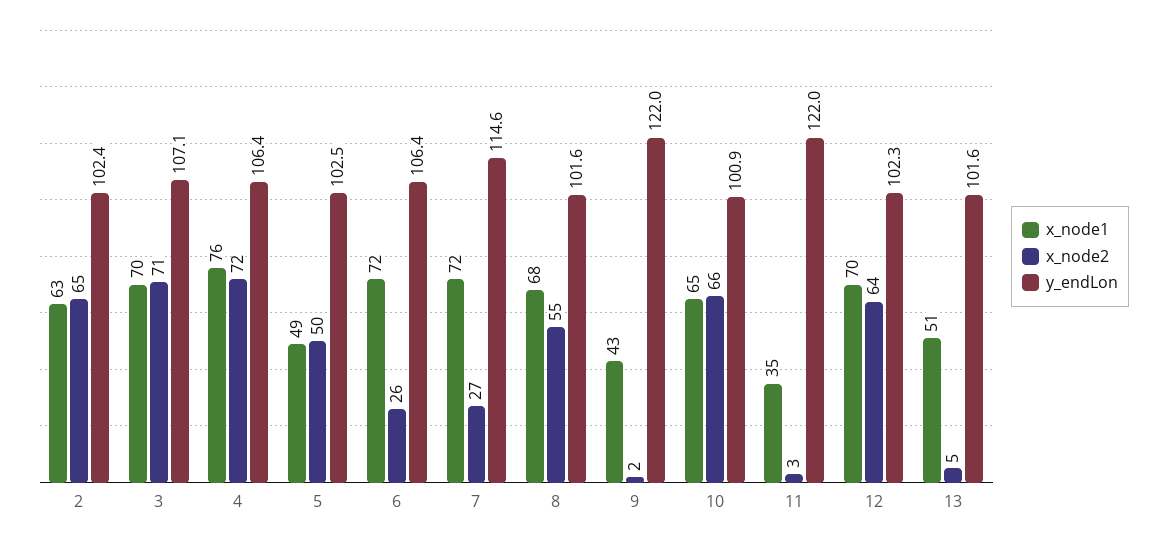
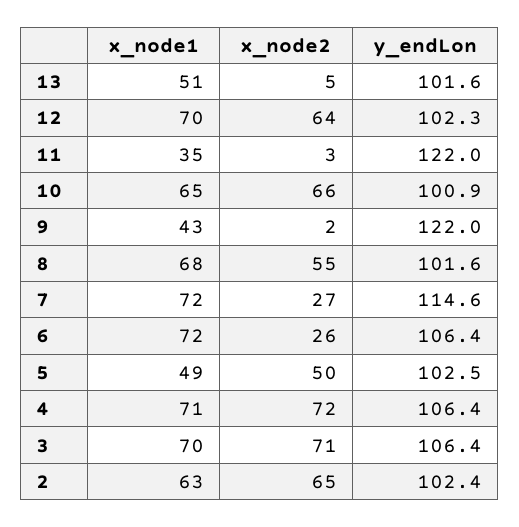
y_endLon, 3: 107.1 -> 106.4
x_node1, 4: 76 -> 71

